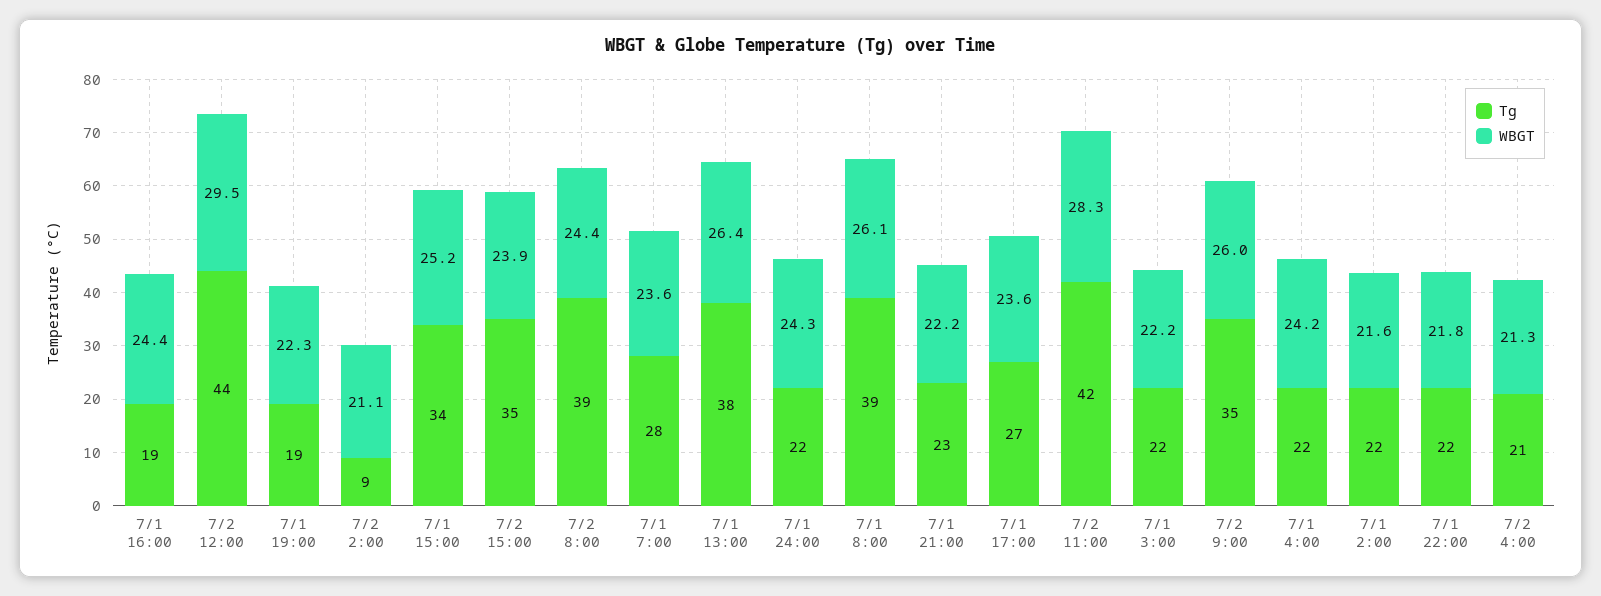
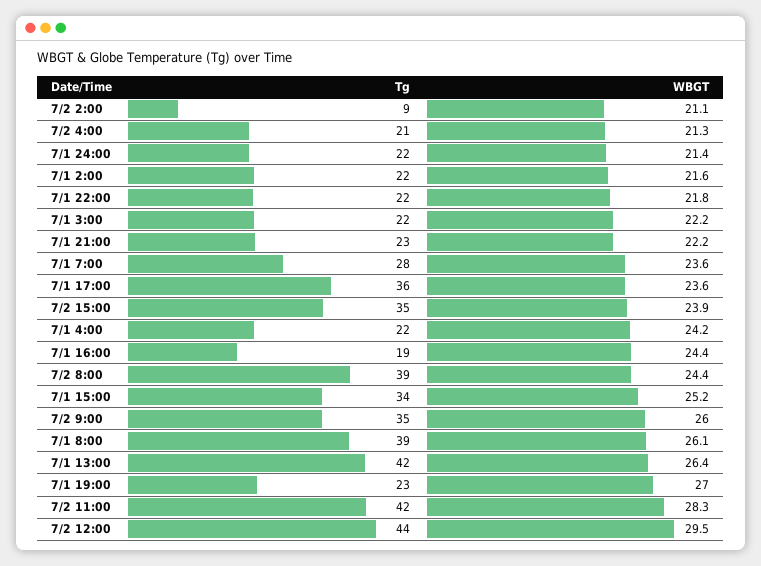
Tg, 7/1 19:00: 19 -> 23
WBGT, 7/1 19:00: 22.3 -> 27
Tg, 7/1 13:00: 38 -> 42
WBGT, 7/1 24:00: 24.3 -> 21.4
Tg, 7/1 17:00: 27 -> 36

